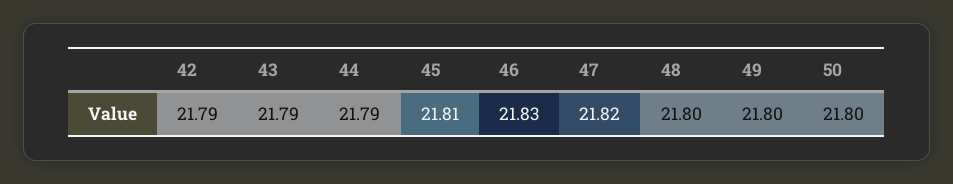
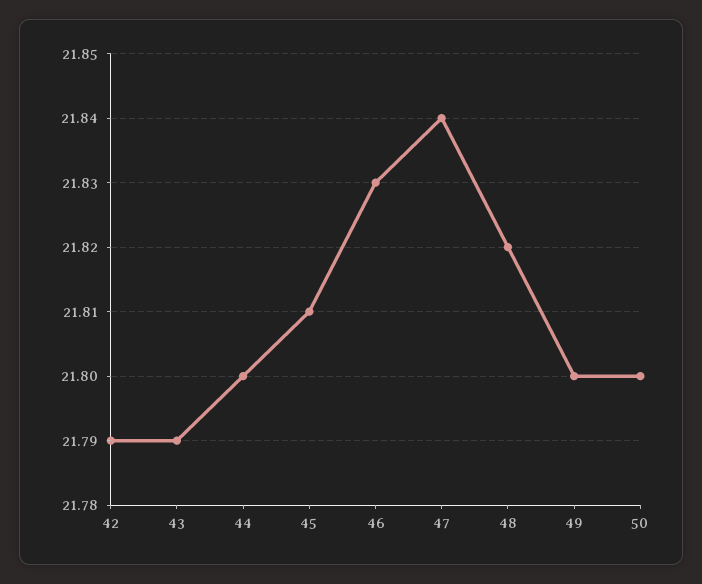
44: 21.79 -> 21.8
47: 21.82 -> 21.84
48: 21.8 -> 21.82

